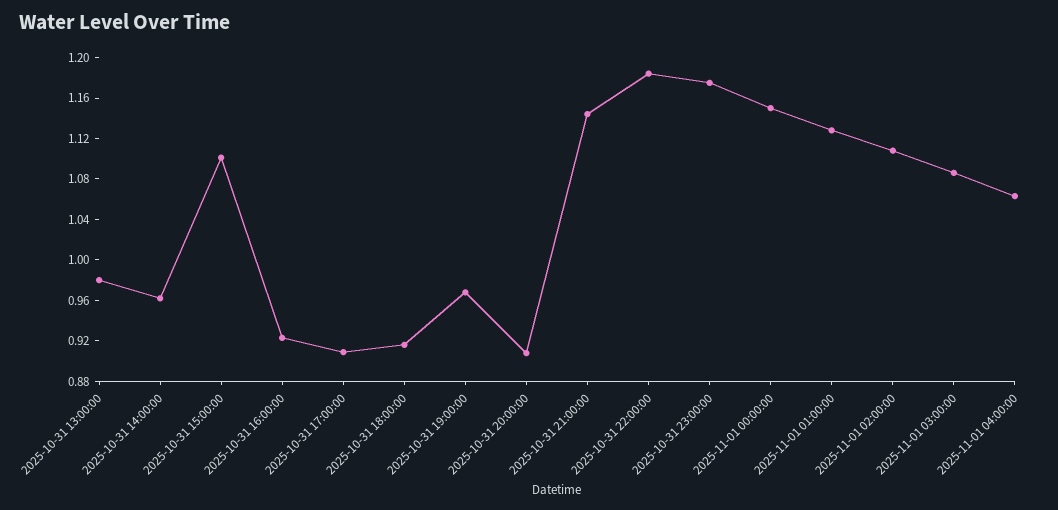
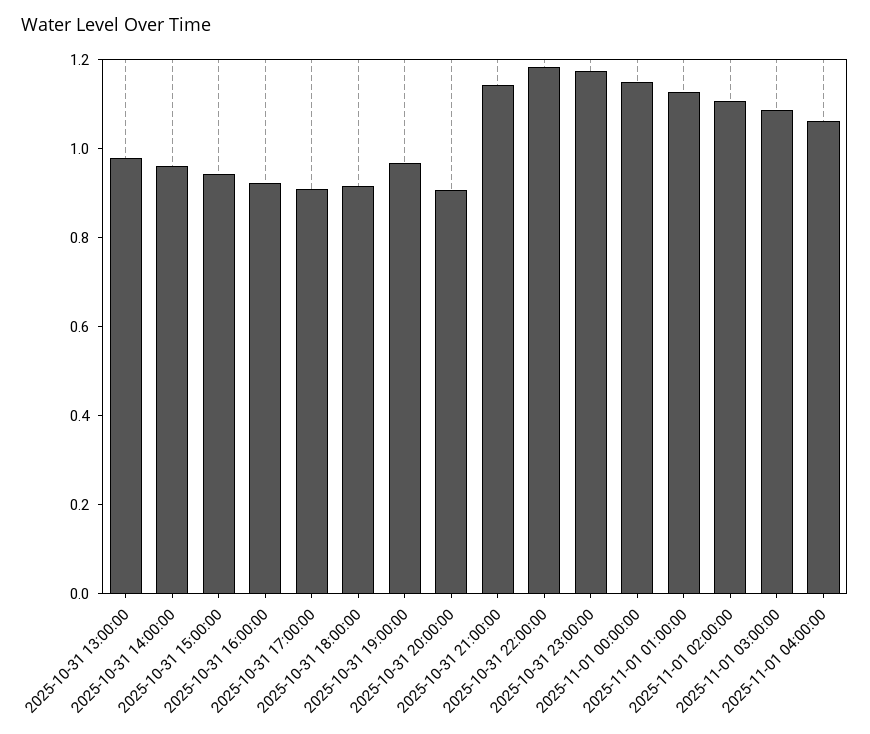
2025-10-31 15:00:00: 1.1 -> 0.95

